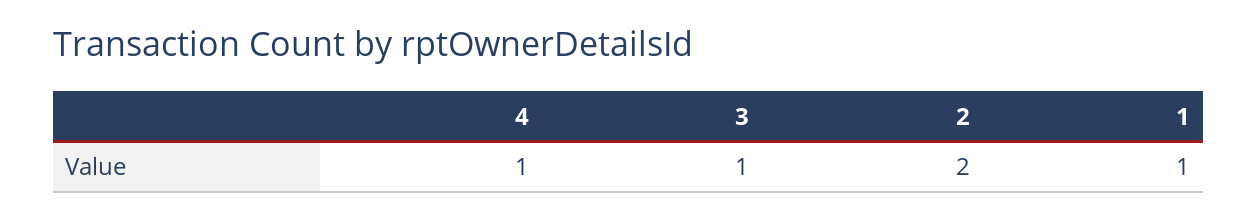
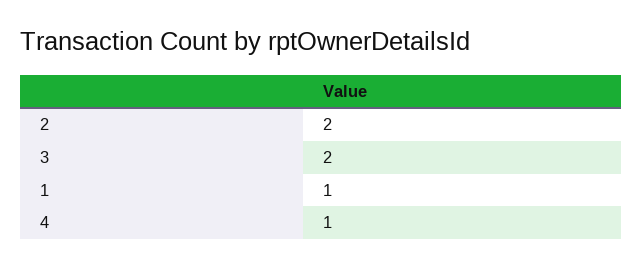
3: 1 -> 2

